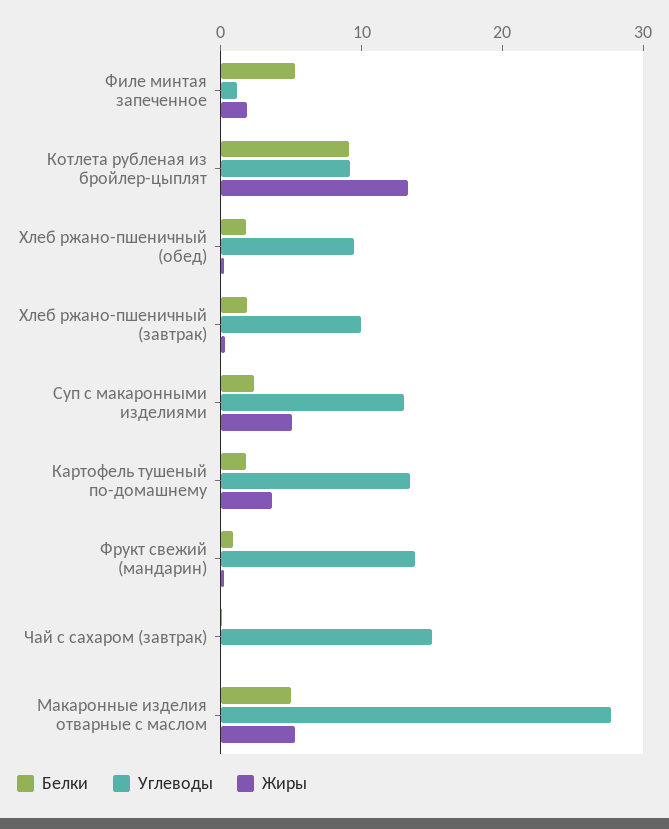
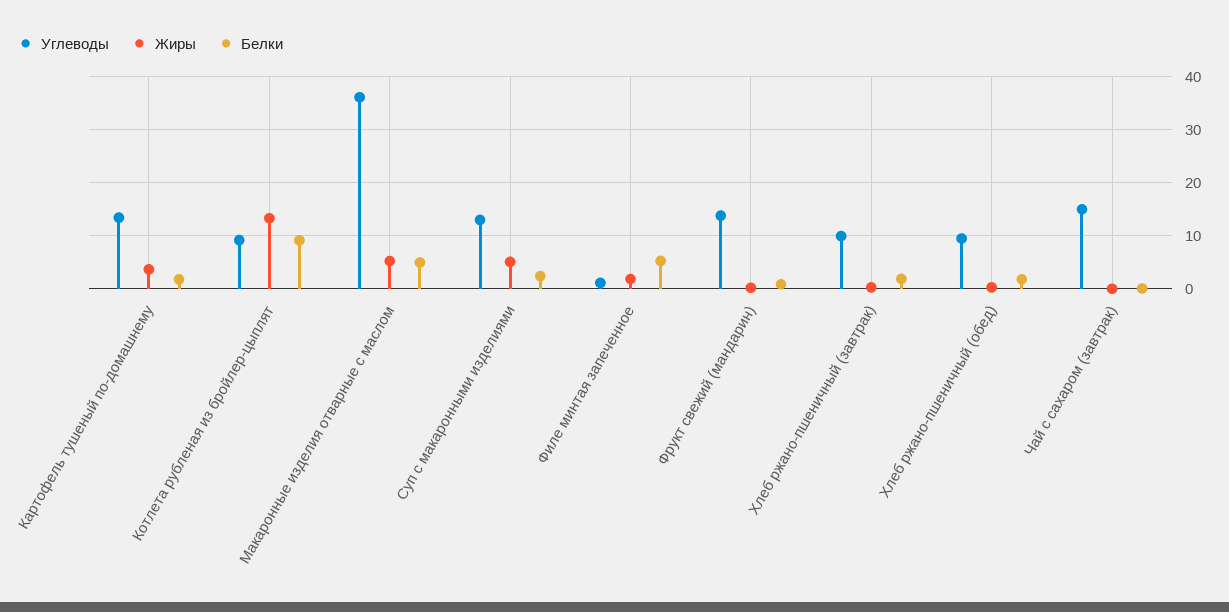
Углеводы, Макаронные изделия отварные с маслом: 28 -> 36

